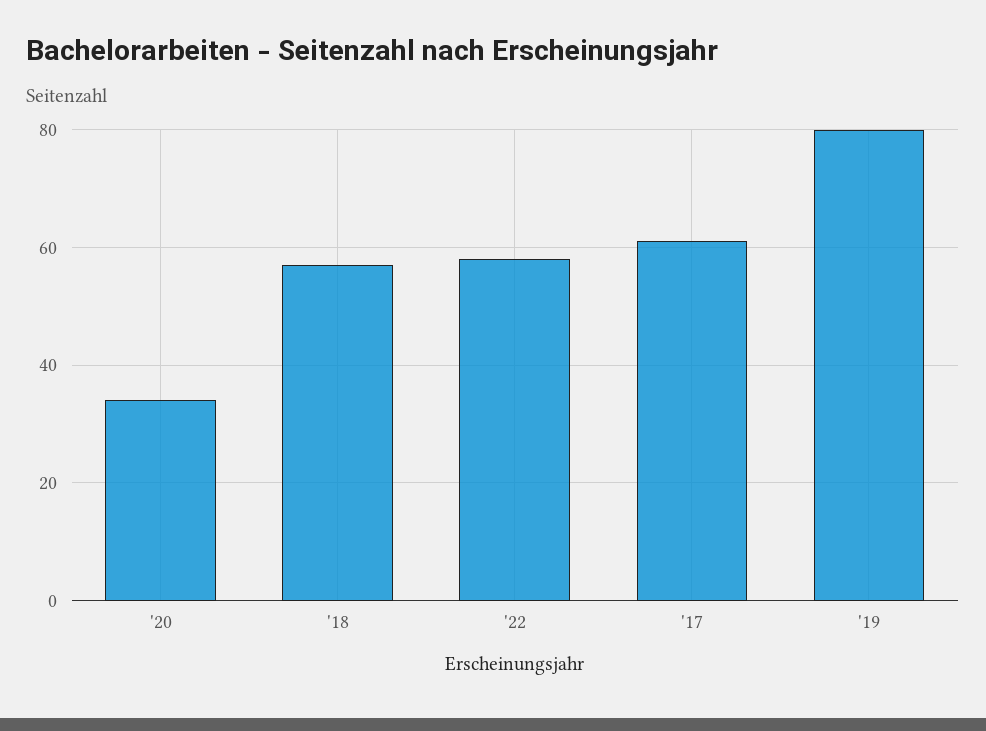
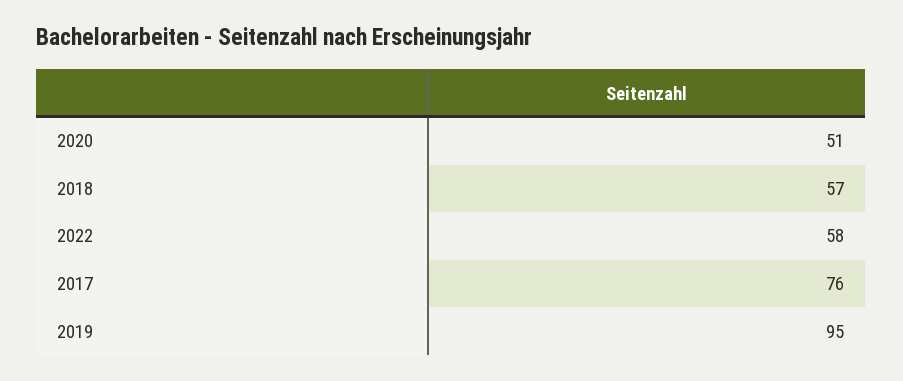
'20: 35 -> 51
'17: 60 -> 76
'19: 80 -> 95

